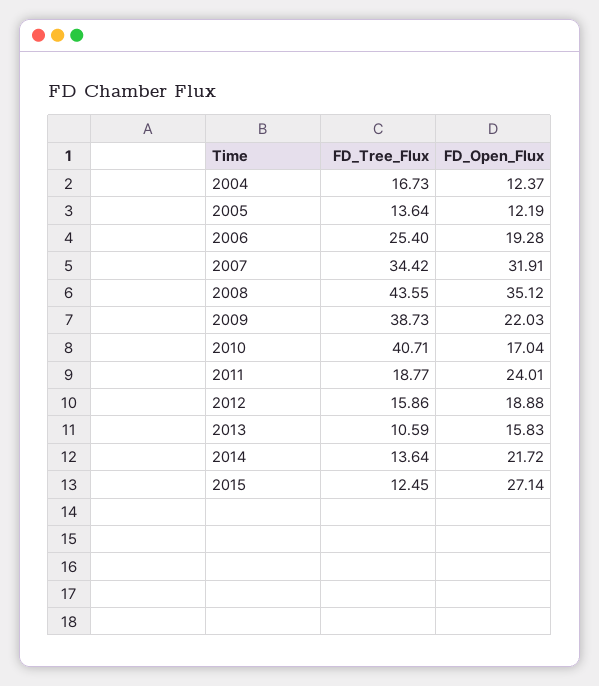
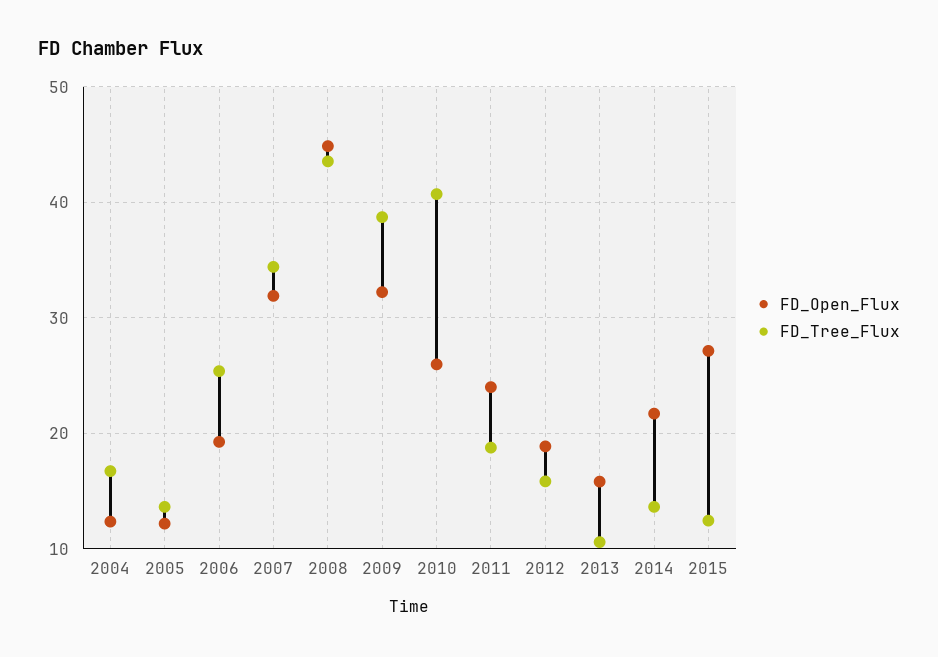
FD_Open_Flux, 2008: 35.12 -> 45
FD_Open_Flux, 2009: 22.03 -> 32
FD_Open_Flux, 2010: 17.04 -> 26

